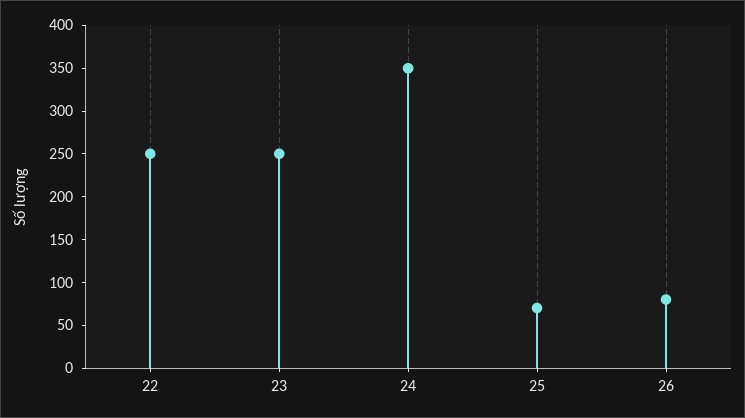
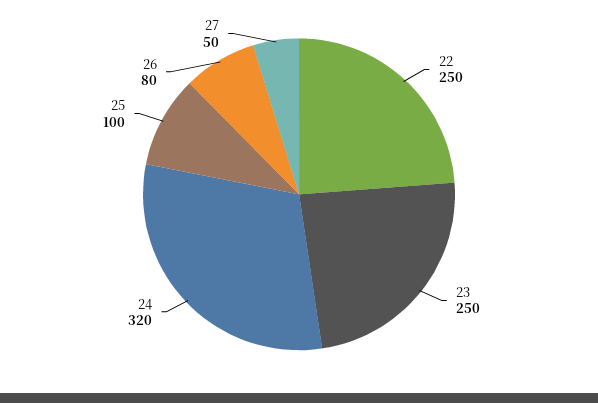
24: 350 -> 320
25: 70 -> 100
27: none -> 50

